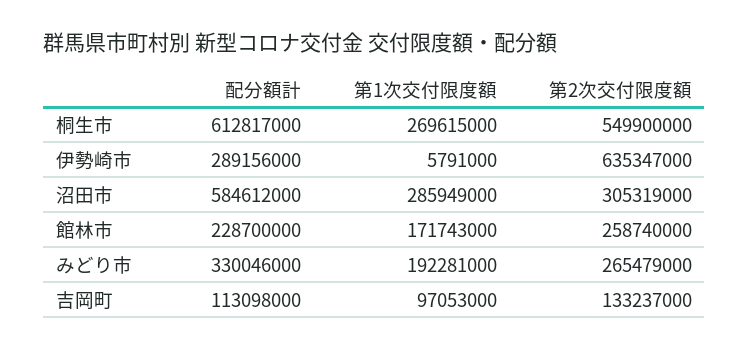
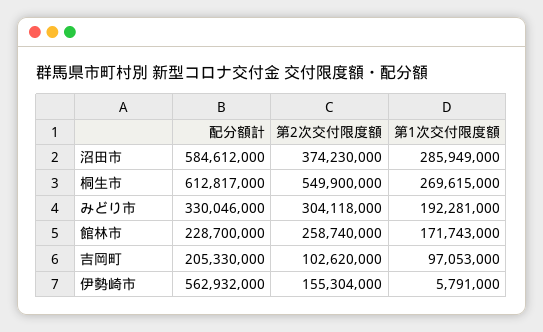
配分額計, 伊勢崎市: 289156000 -> 562932000
第2次交付限度額, 伊勢崎市: 635347000 -> 155304000
第2次交付限度額, 沼田市: 305319000 -> 374230000
第2次交付限度額, みどり市: 265479000 -> 304118000
配分額計, 吉岡町: 113098000 -> 205330000
第2次交付限度額, 吉岡町: 133237000 -> 102620000

